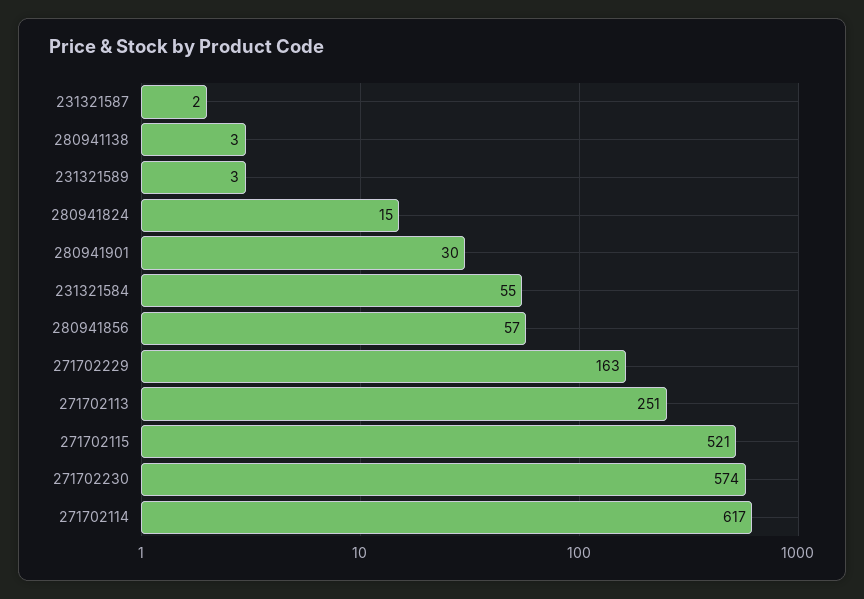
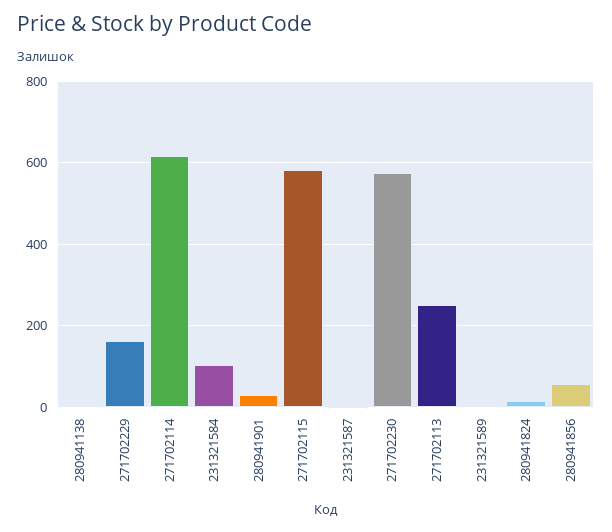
231321584: 55 -> 100
271702115: 521 -> 580

